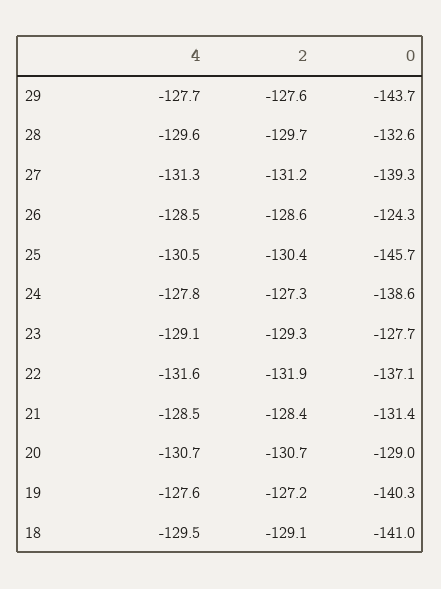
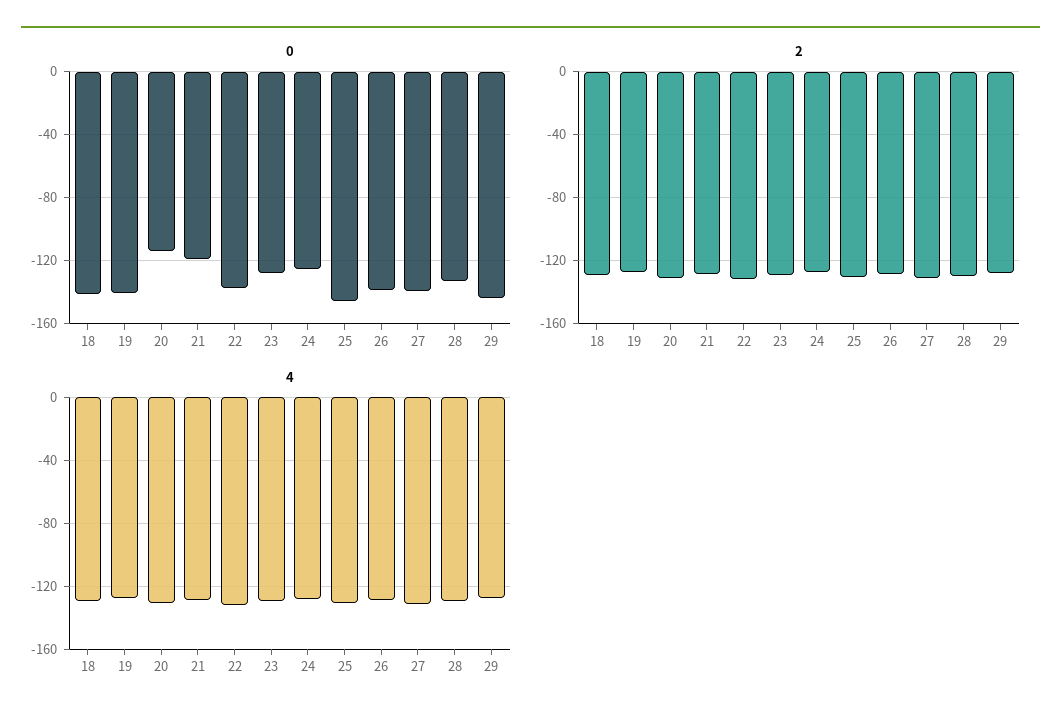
0, 26: -124.3 -> -140
0, 24: -138.6 -> -125
0, 21: -131.4 -> -120
0, 20: -129 -> -115

